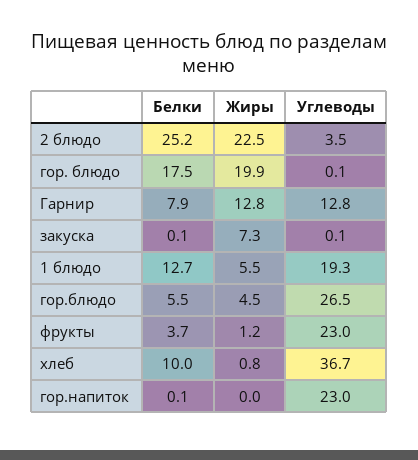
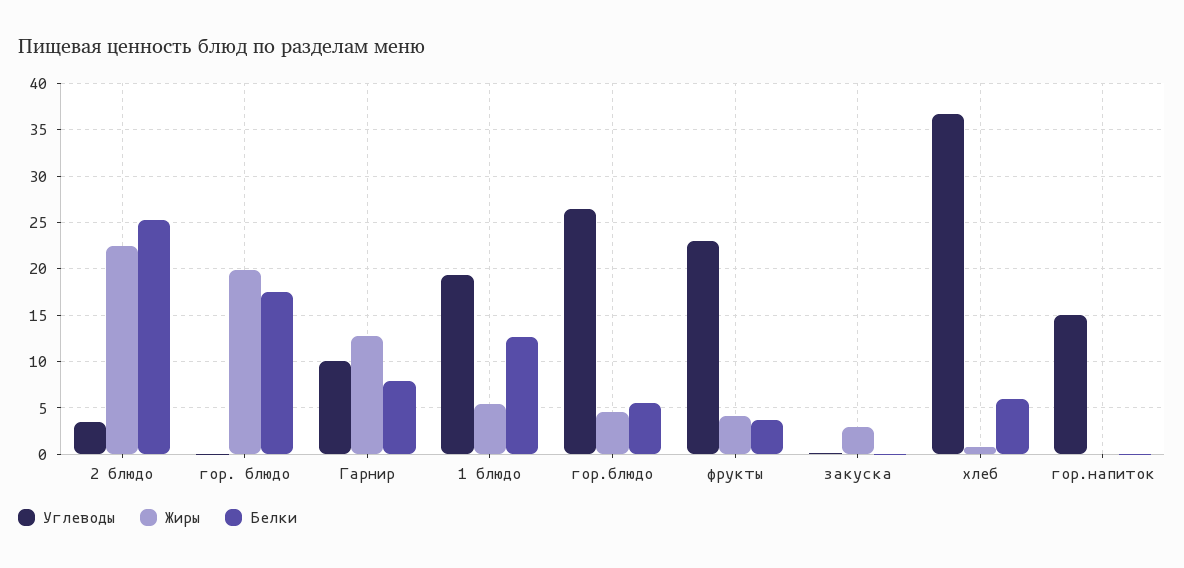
Углеводы, Гарнир: 12.8 -> 10
Жиры, закуска: 7.3 -> 3
Жиры, фрукты: 1.2 -> 4
Белки, хлеб: 10 -> 6
Углеводы, гор.напиток: 23 -> 15

